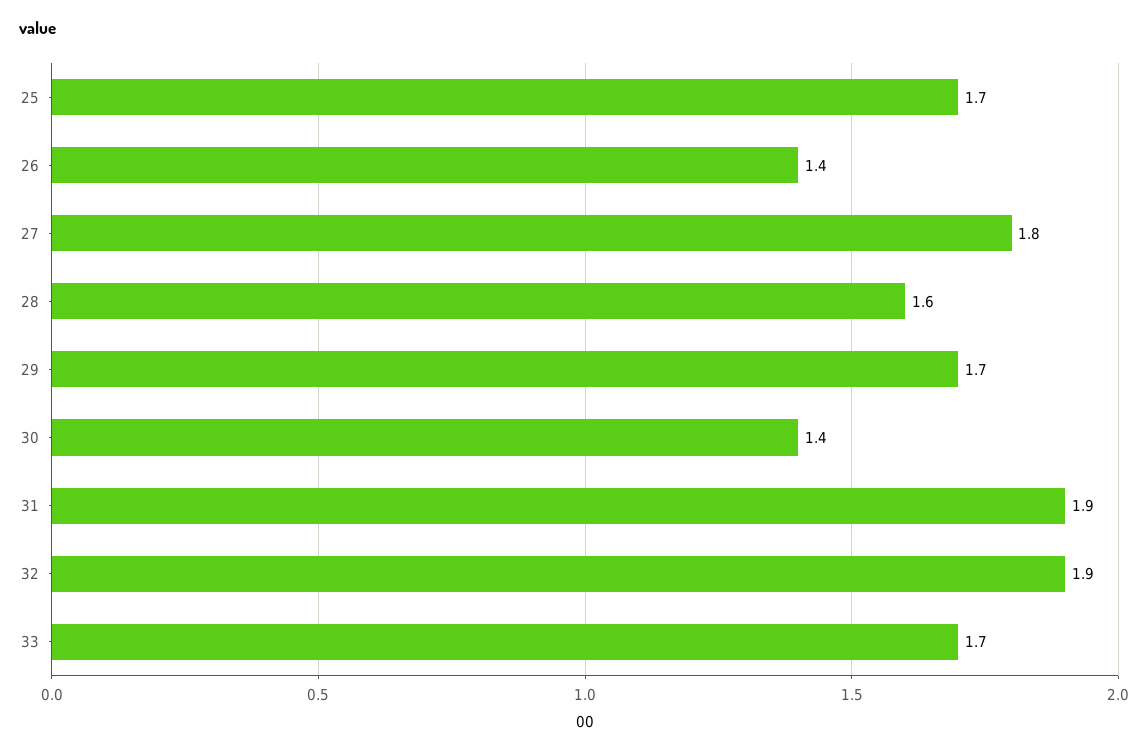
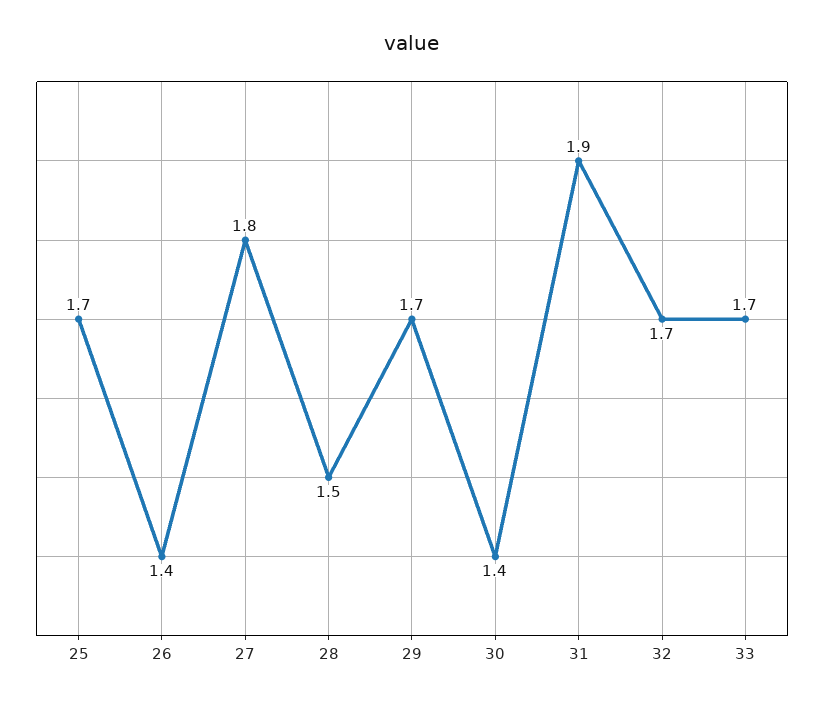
28: 1.6 -> 1.5
32: 1.9 -> 1.7

